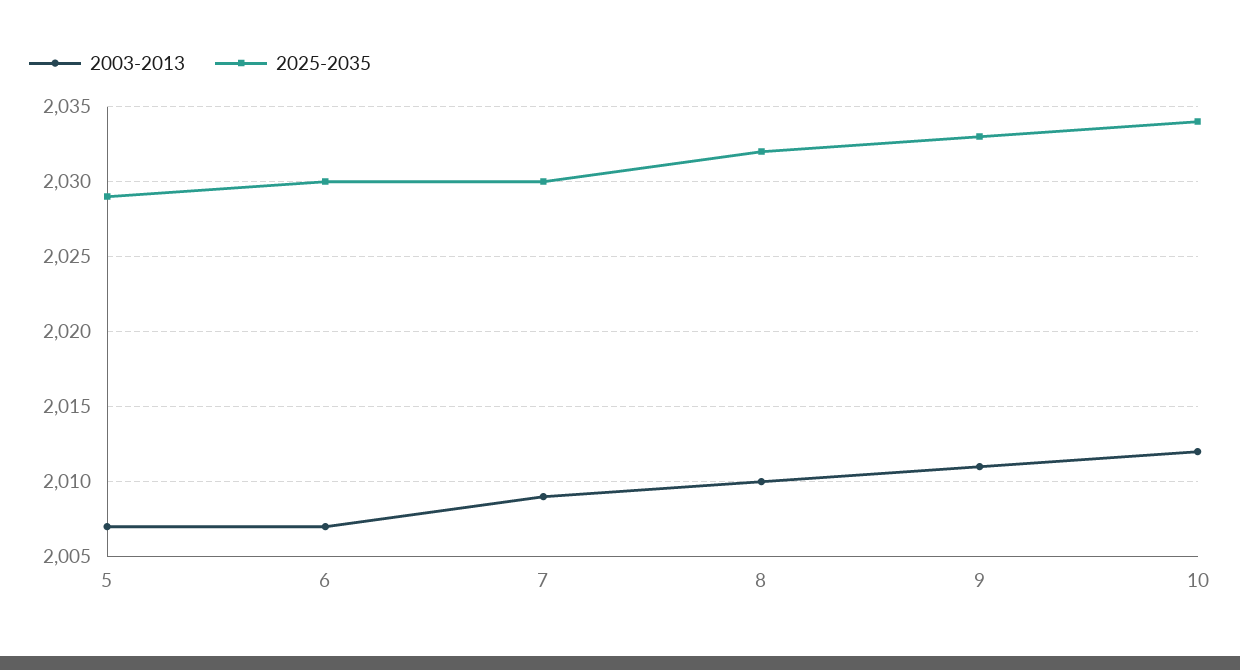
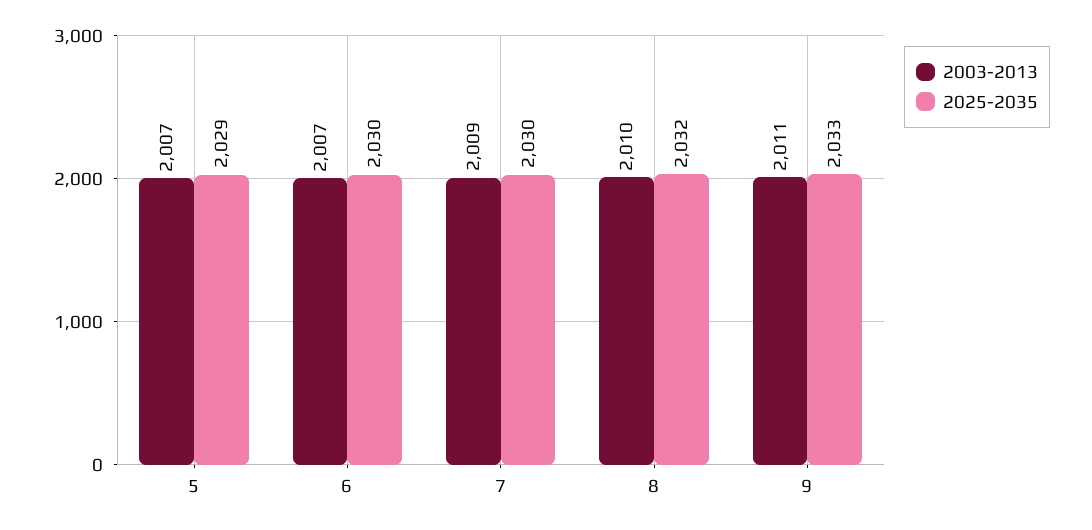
2003-2013, 10: 2012 -> none
2025-2035, 10: 2034 -> none

